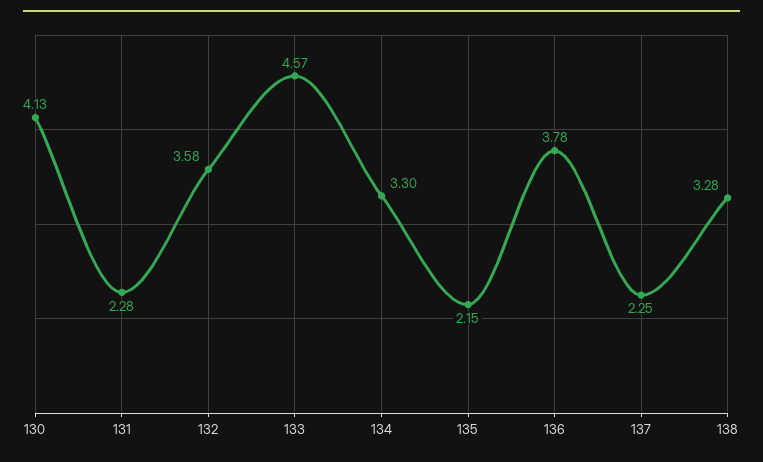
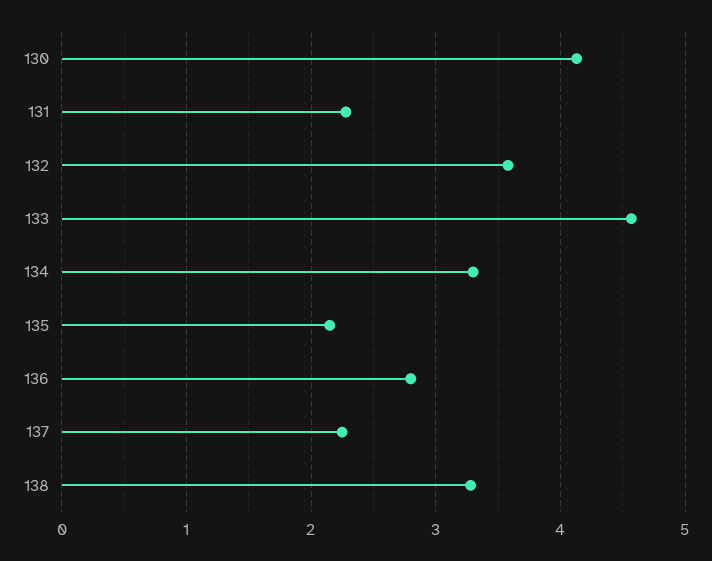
136: 3.78 -> 2.8

